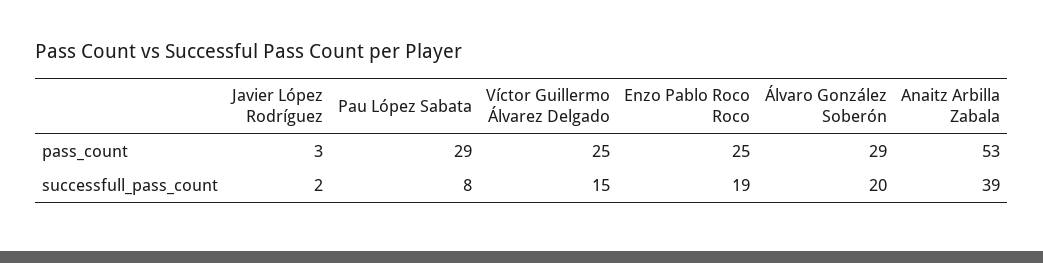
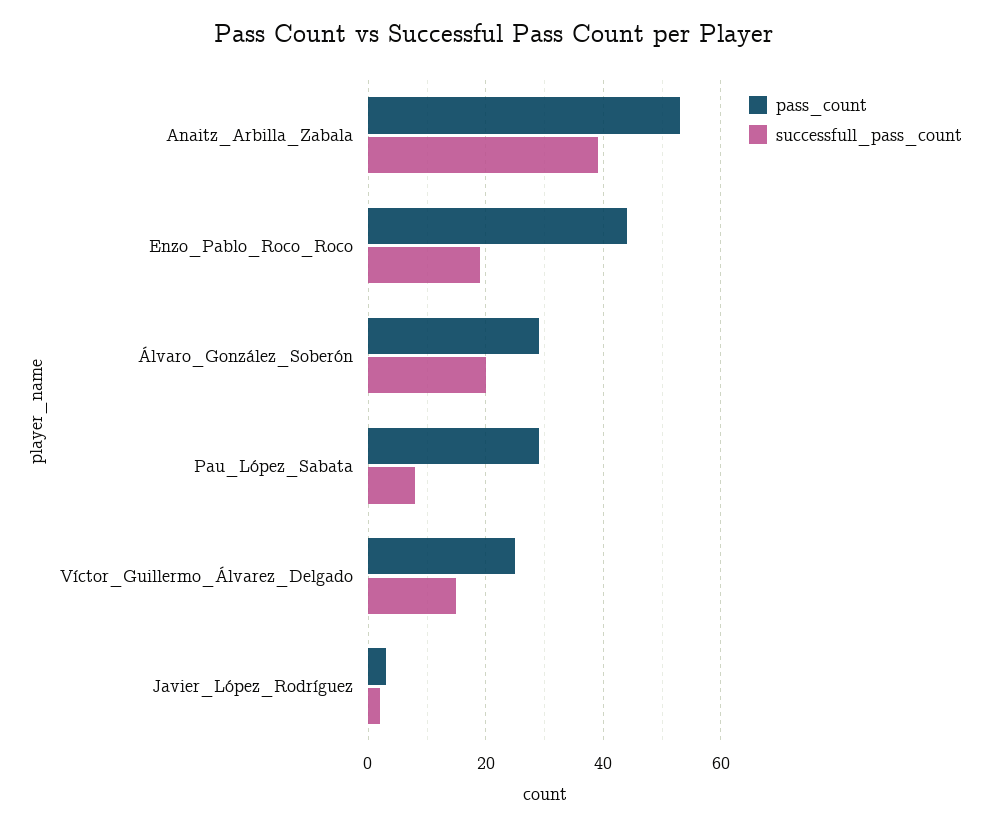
pass_count, Enzo Pablo Roco Roco: 25 -> 45

